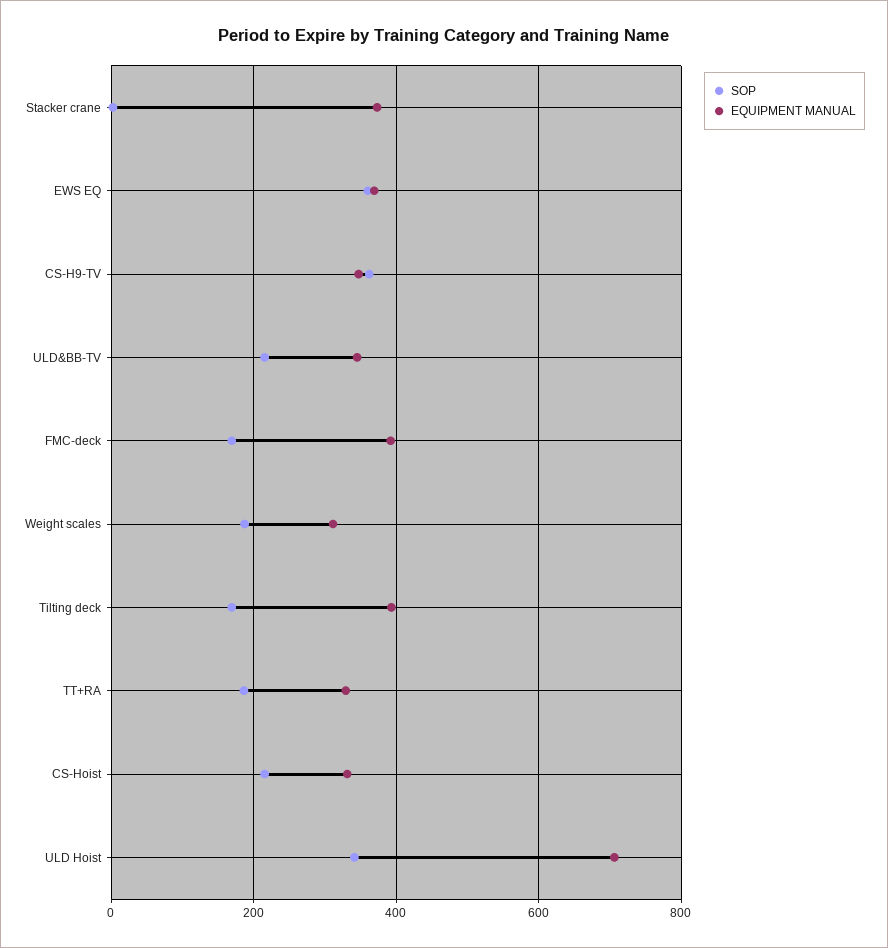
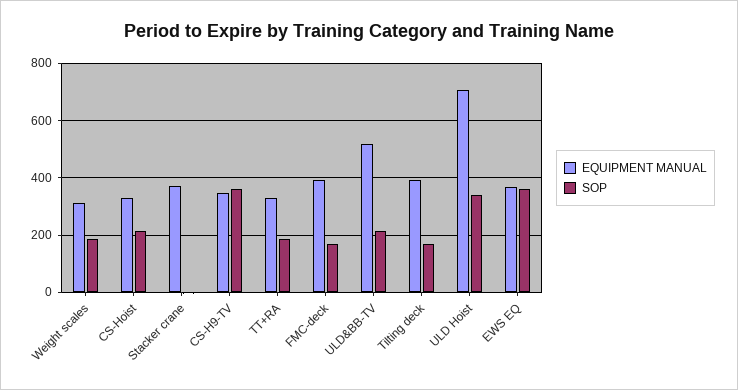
EQUIPMENT MANUAL, ULD&BB-TV: 340 -> 525

